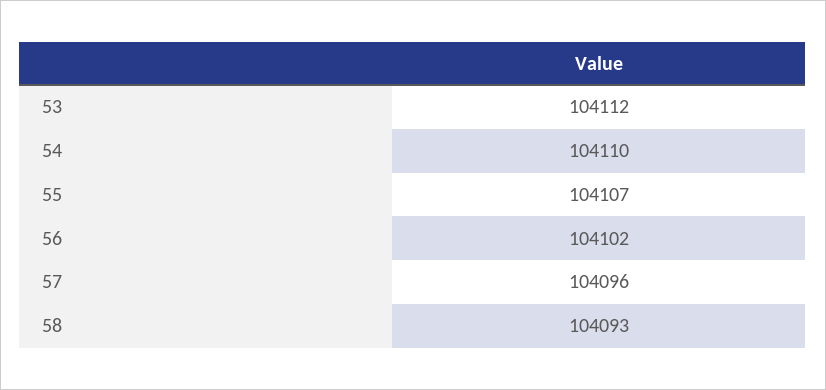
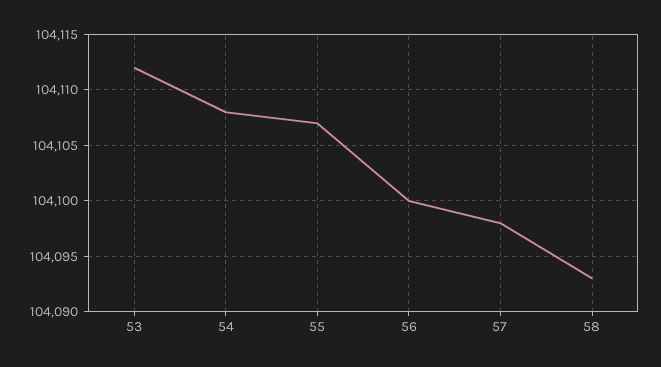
54: 104110 -> 104108
56: 104102 -> 104100
57: 104096 -> 104098

